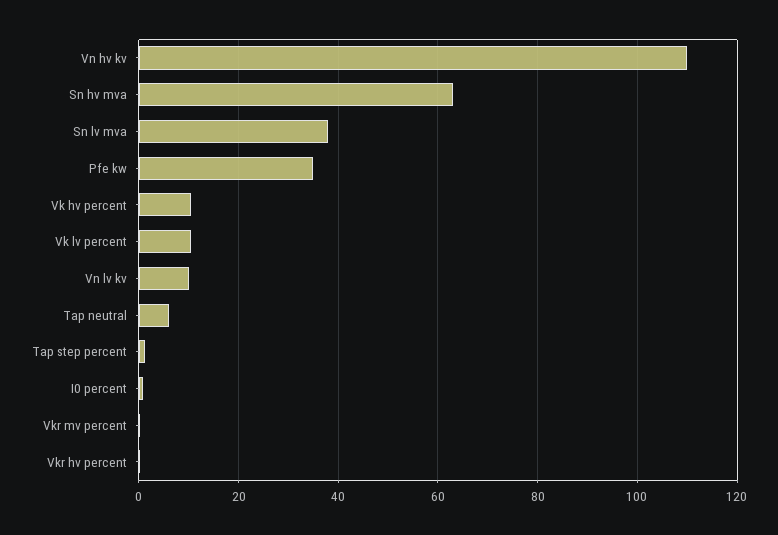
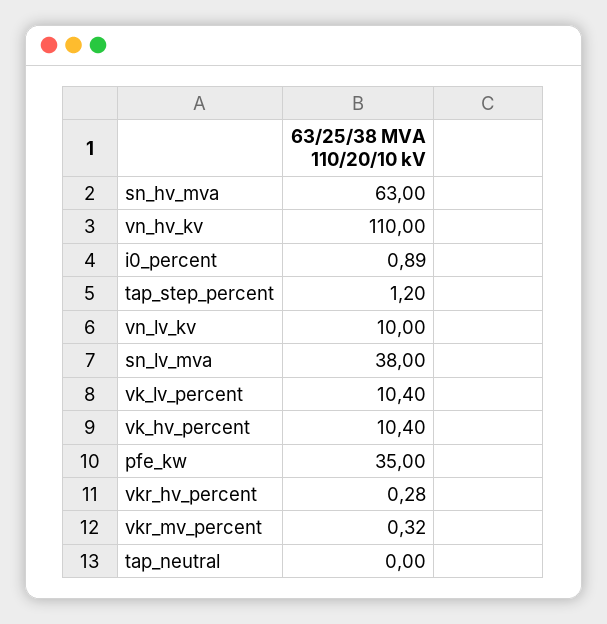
Tap neutral: 6 -> 0

